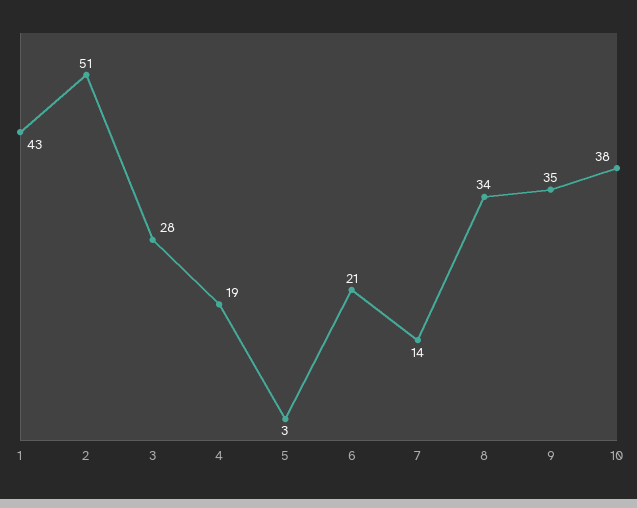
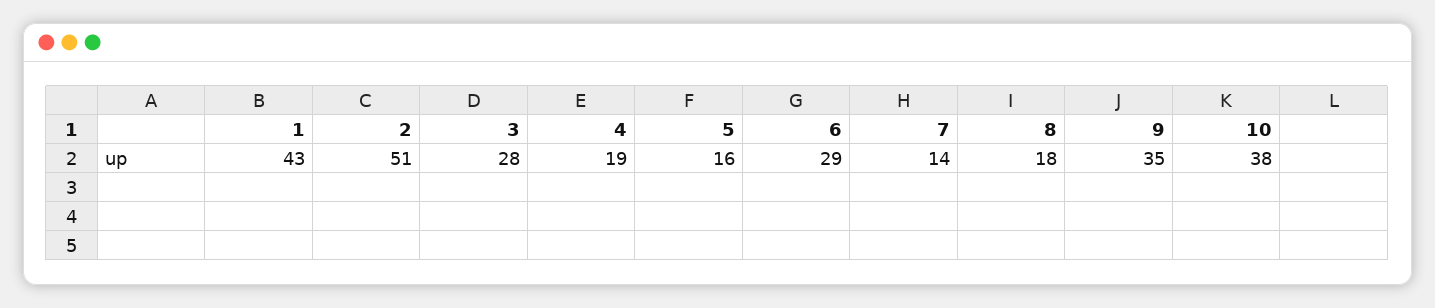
5: 3 -> 16
6: 21 -> 29
8: 34 -> 18

